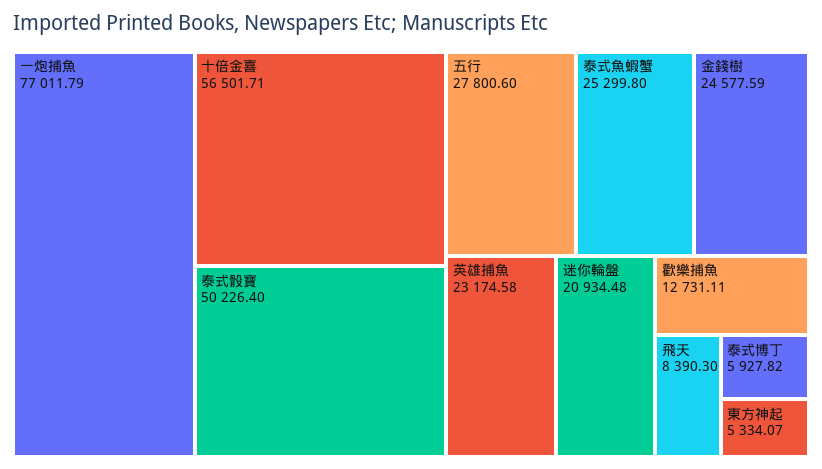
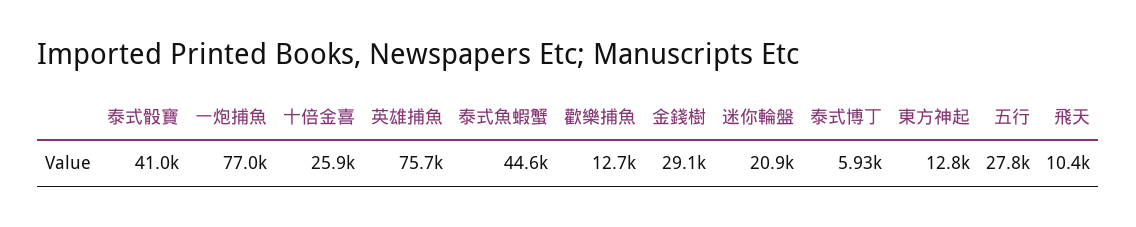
十倍金喜: 56501.71 -> 25900
泰式骰寶: 50226.4 -> 41000
泰式魚蝦蟹: 25299.8 -> 44600
金錢樹: 24577.59 -> 29100
英雄捕魚: 23174.58 -> 75700
飛天: 8390.3 -> 10400
東方神起: 5334.07 -> 12800

